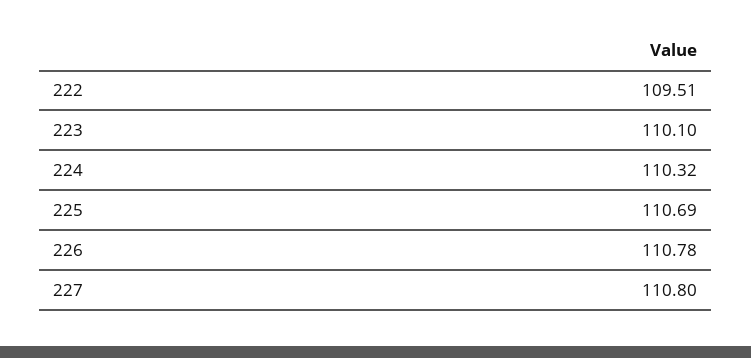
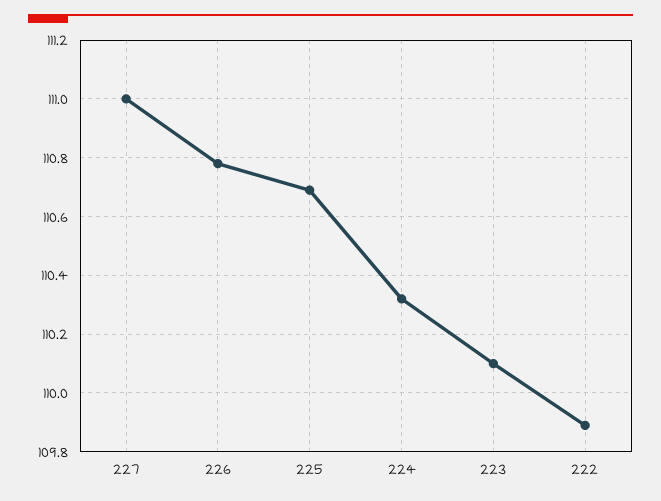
222: 109.51 -> 109.9
227: 110.8 -> 111

